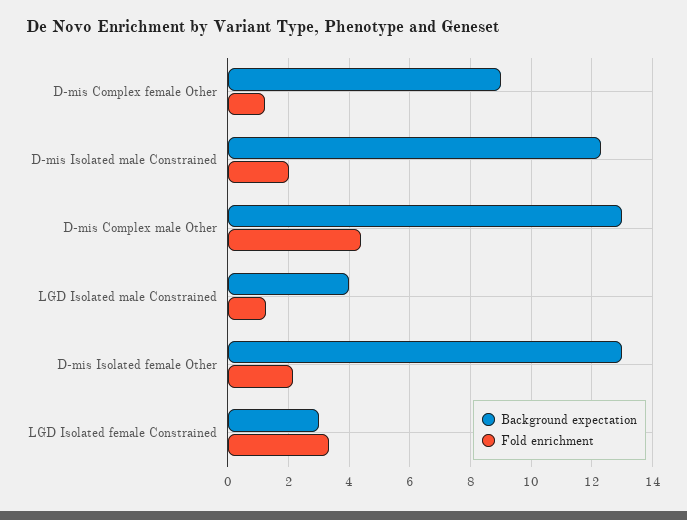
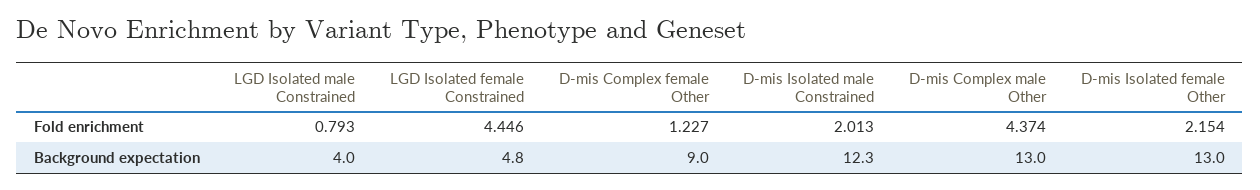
Fold enrichment, LGD Isolated male Constrained: 1.2 -> 0.793
Background expectation, LGD Isolated female Constrained: 3 -> 4.8
Fold enrichment, LGD Isolated female Constrained: 3.4 -> 4.446

